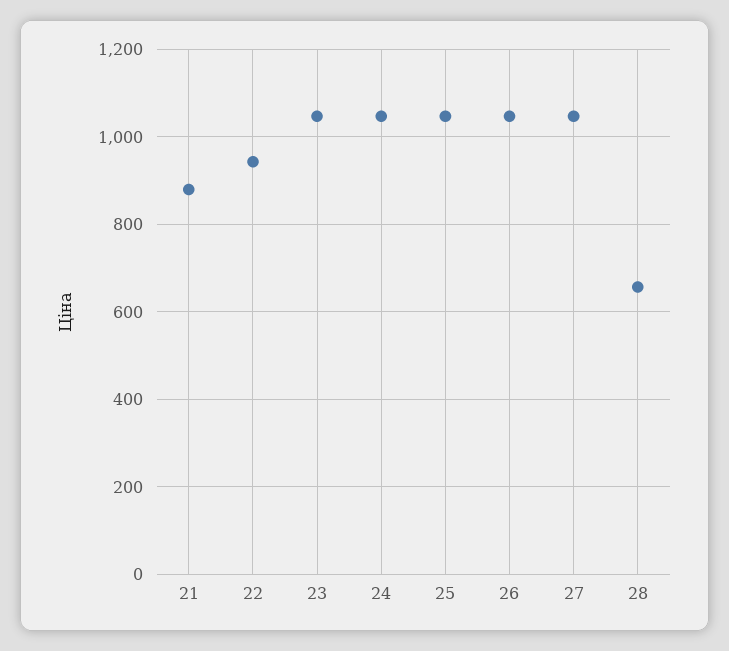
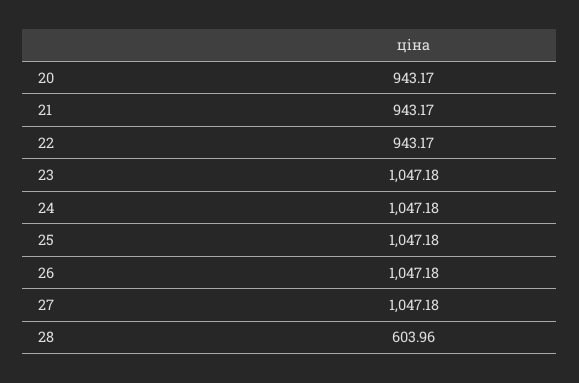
21: 880 -> 943.17
28: 660 -> 603.96
20: none -> 943.17

